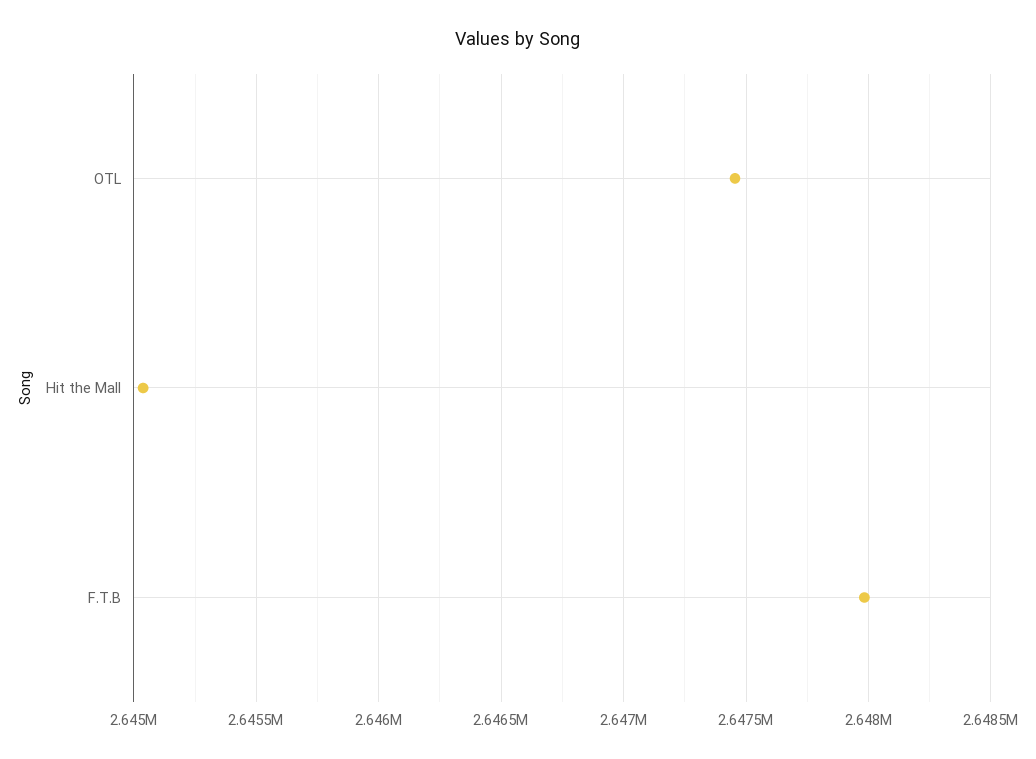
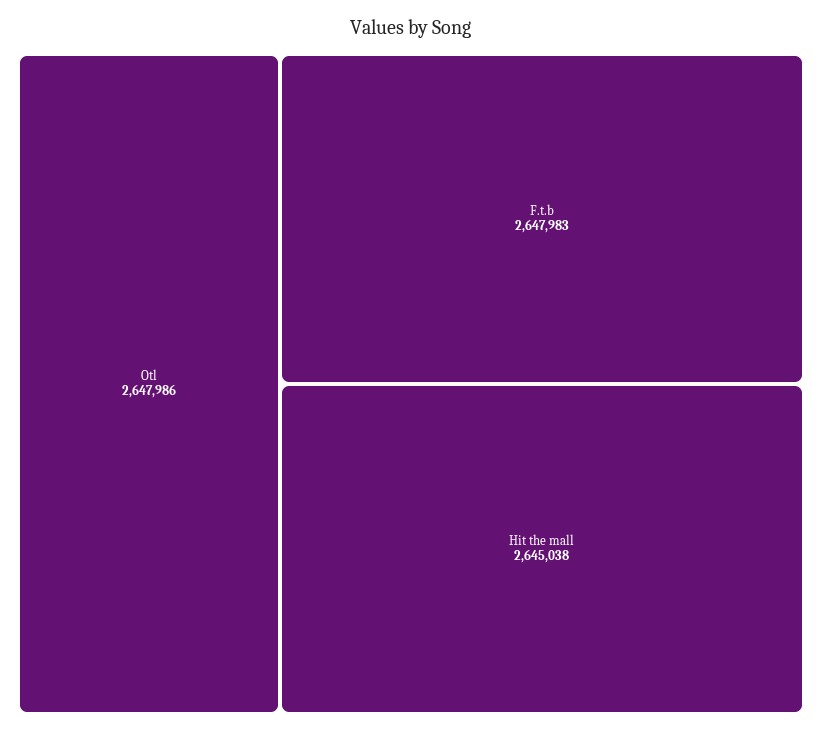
OTL: 2647450 -> 2647986

